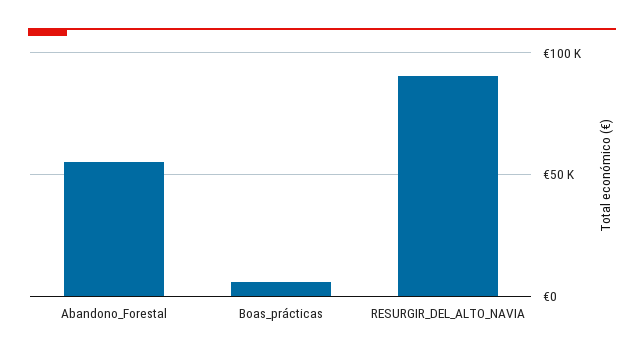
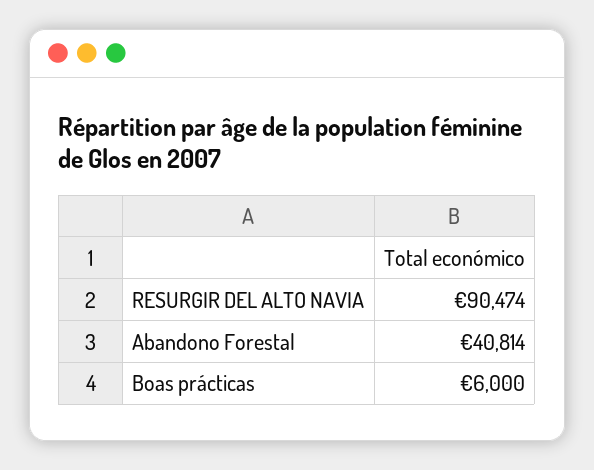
Abandono_Forestal: 55000 -> 40814

